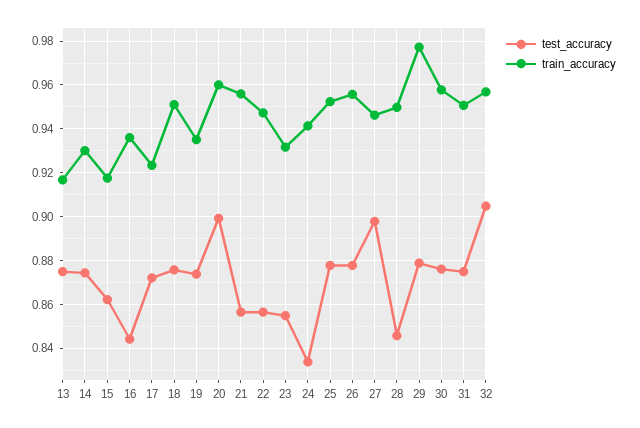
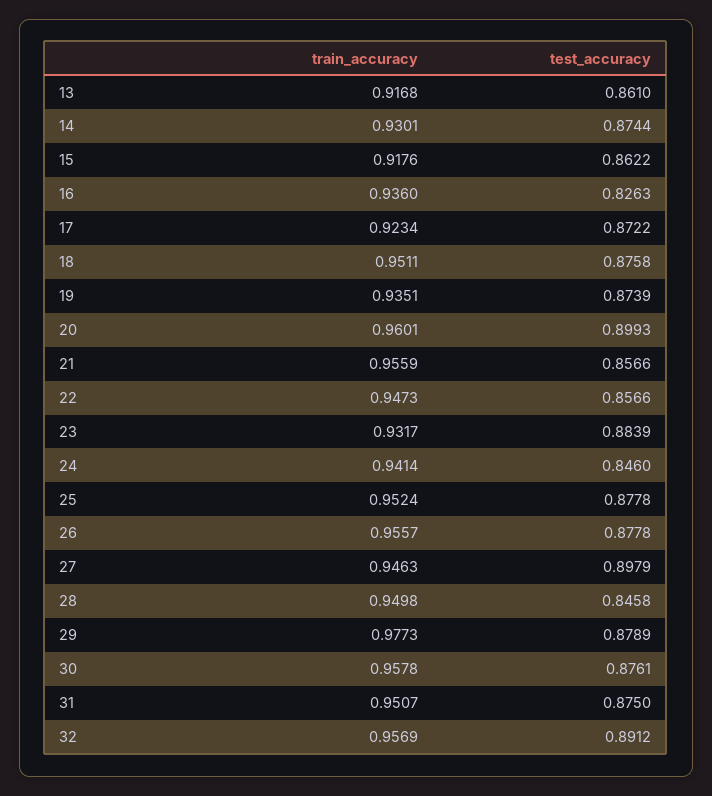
test_accuracy, 13: 0.875 -> 0.861
test_accuracy, 16: 0.845 -> 0.8263
test_accuracy, 23: 0.855 -> 0.8839
test_accuracy, 24: 0.835 -> 0.846
test_accuracy, 32: 0.905 -> 0.8912

